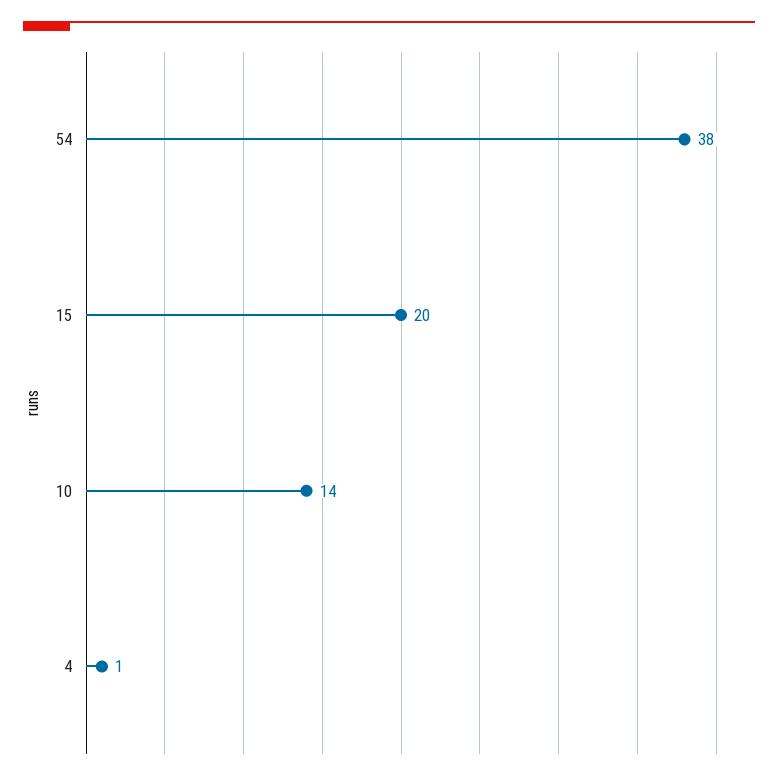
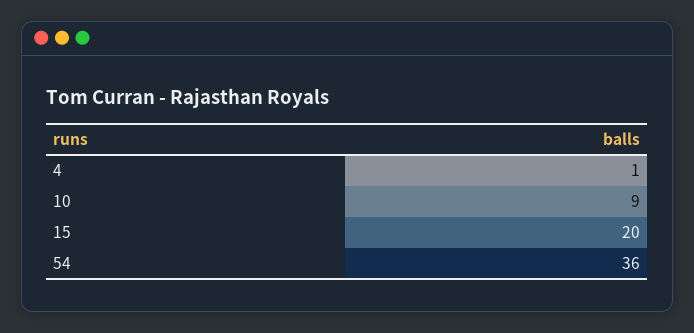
54: 38 -> 36
10: 14 -> 9

